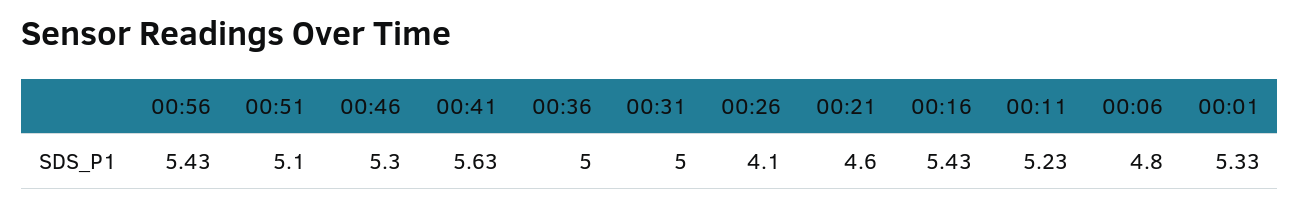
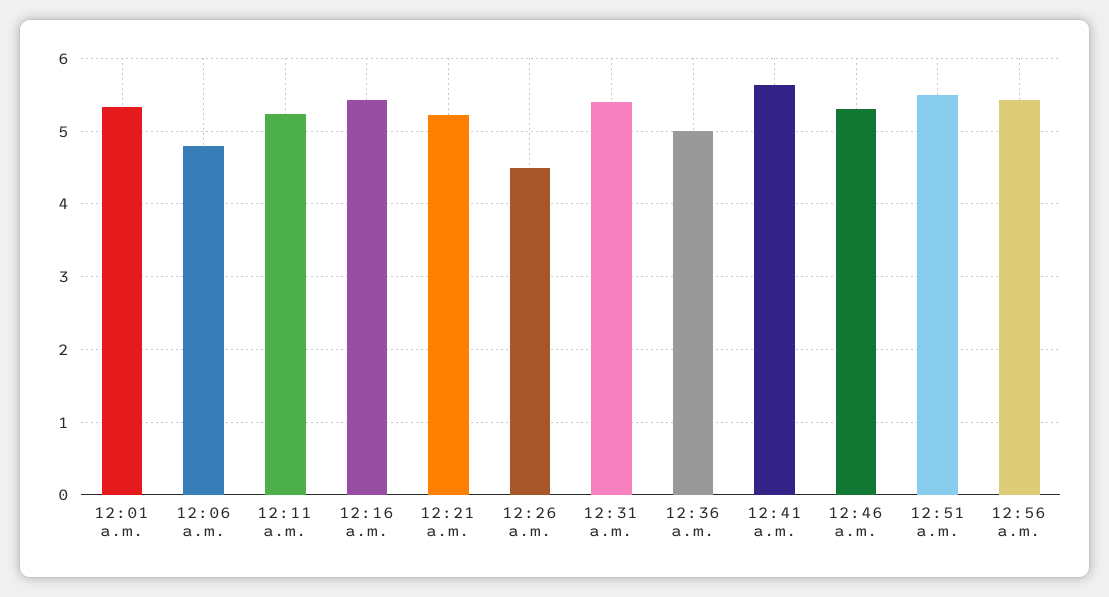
00:51: 5.1 -> 5.5
00:31: 5 -> 5.4
00:26: 4.1 -> 4.5
00:21: 4.6 -> 5.2

